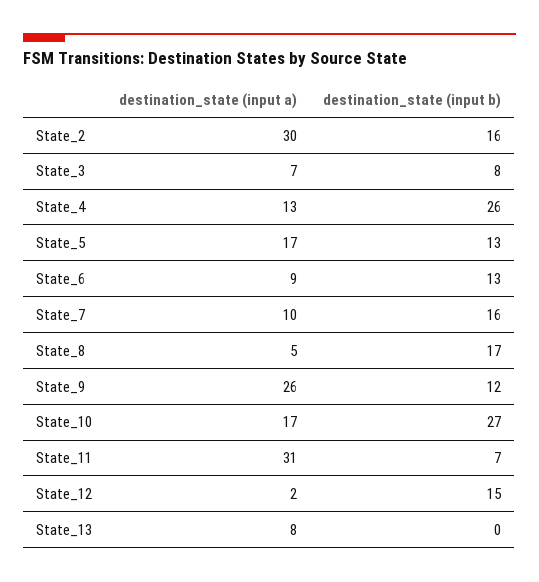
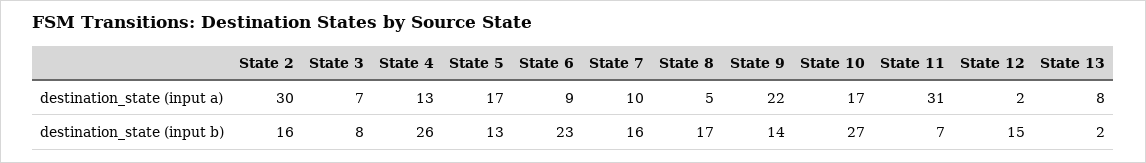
destination_state (input b), State_6: 13 -> 23
destination_state (input a), State_9: 26 -> 22
destination_state (input b), State_9: 12 -> 14
destination_state (input b), State_13: 0 -> 2

